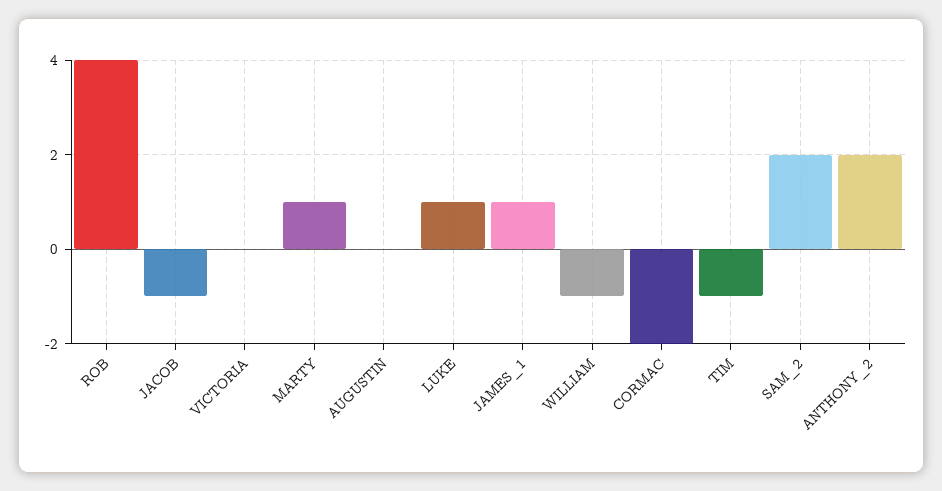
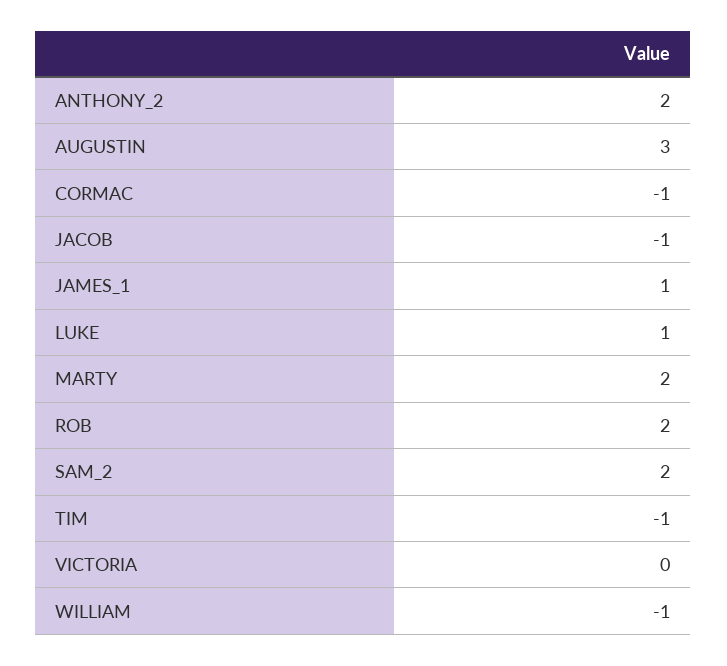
ROB: 4 -> 2
MARTY: 1 -> 2
AUGUSTIN: 0 -> 3
CORMAC: -2 -> -1

